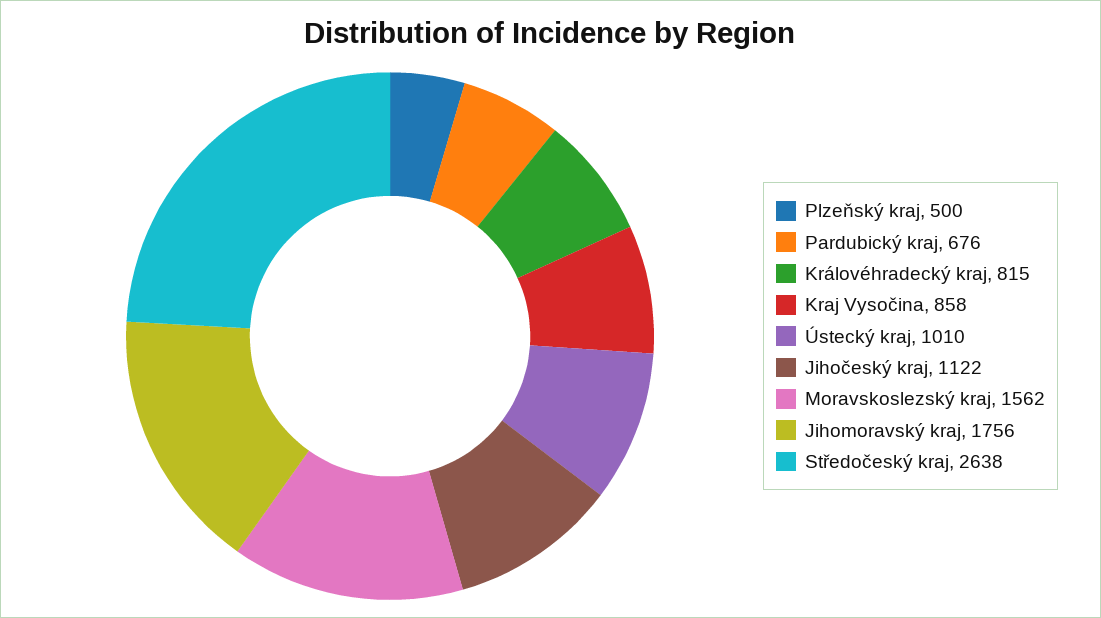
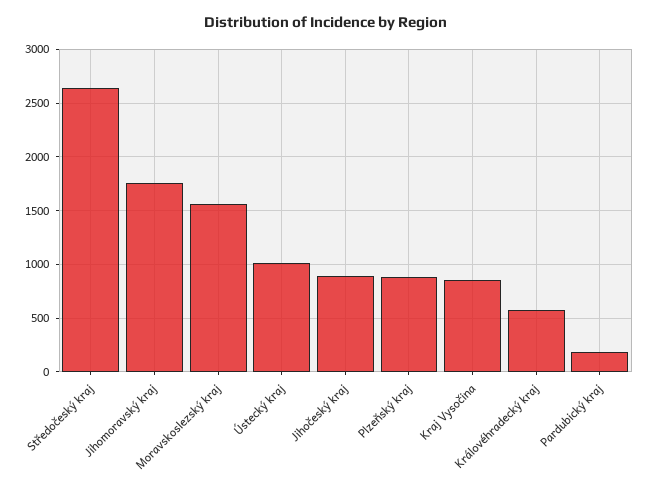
Plzeňský kraj: 500 -> 900
Pardubický kraj: 676 -> 200
Královéhradecký kraj: 815 -> 600
Jihočeský kraj: 1122 -> 900

